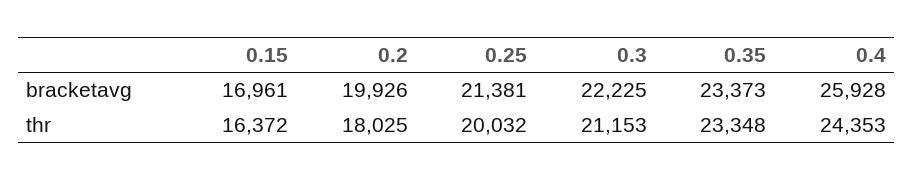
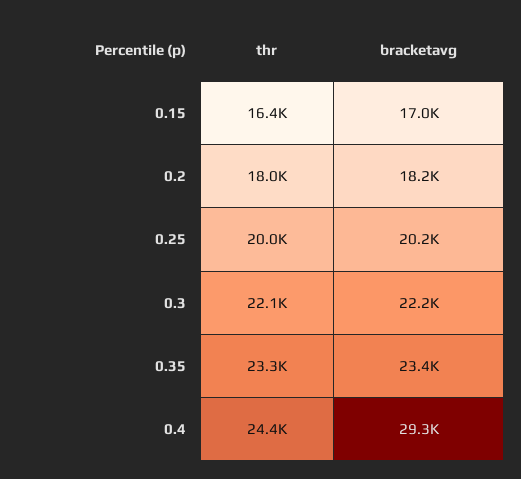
0.2, bracketavg: 19926 -> 18200
0.25, bracketavg: 21381 -> 20200
0.4, bracketavg: 25928 -> 29300
0.3, thr: 21153 -> 22100

